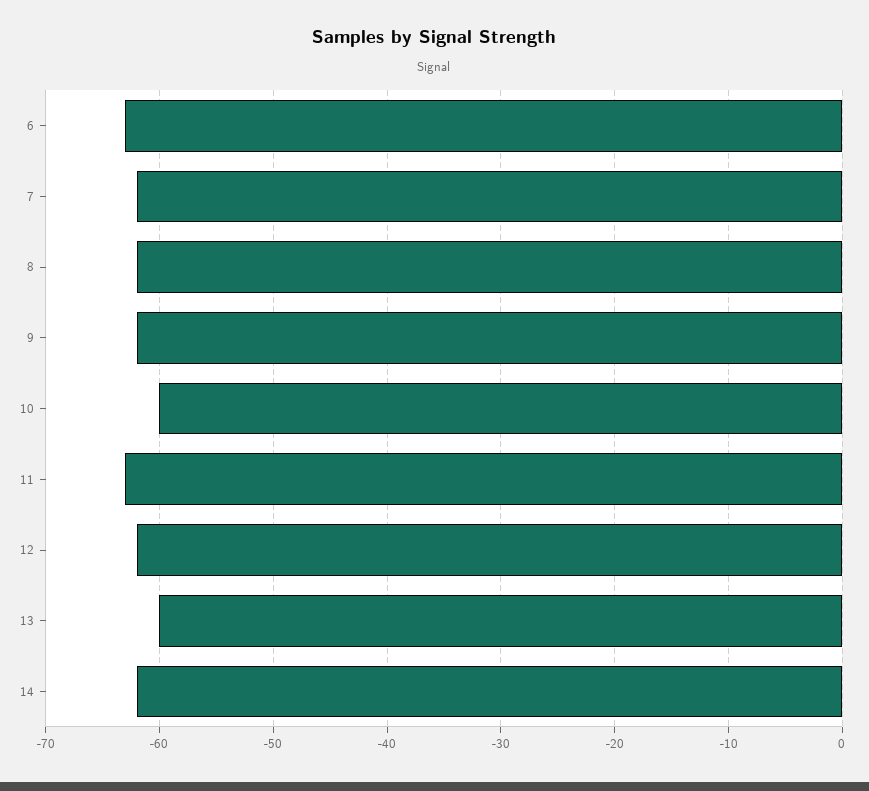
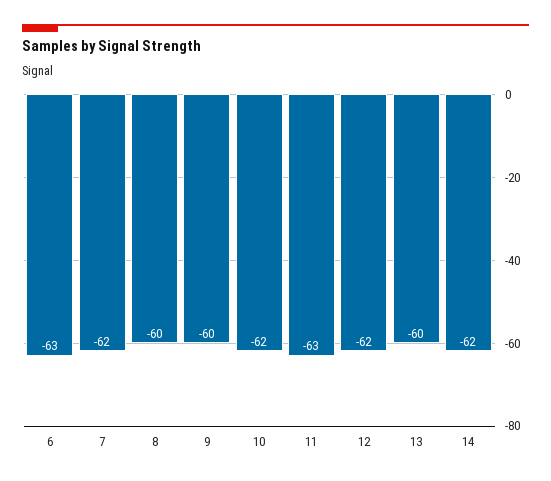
8: -62 -> -60
9: -62 -> -60
10: -60 -> -62

